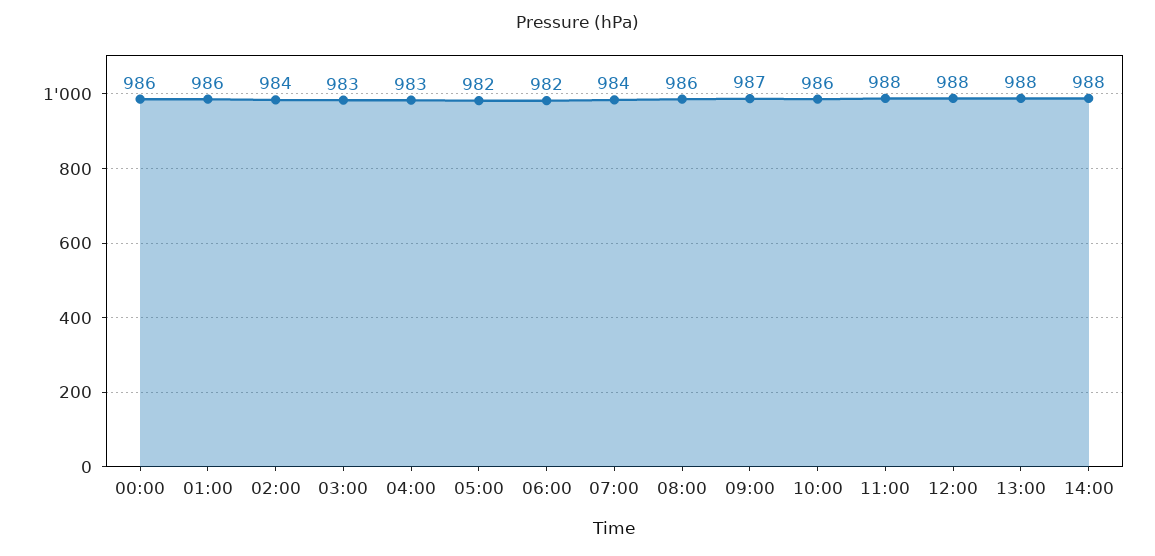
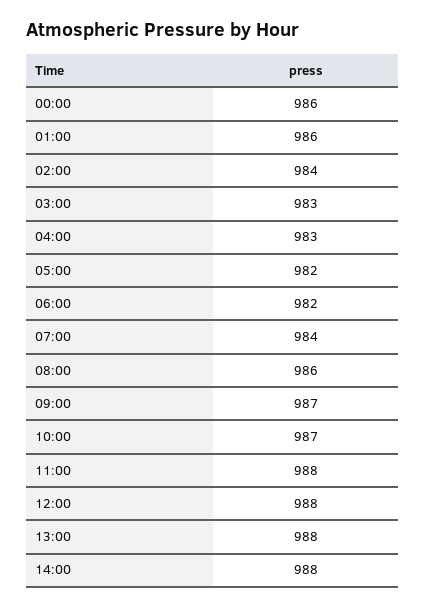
10:00: 986 -> 987

